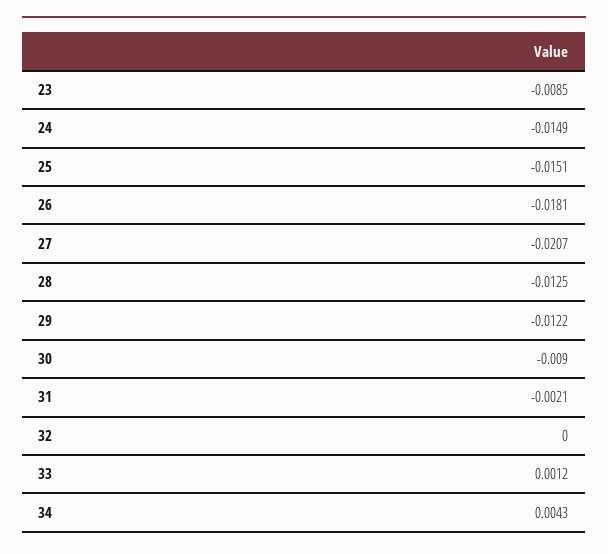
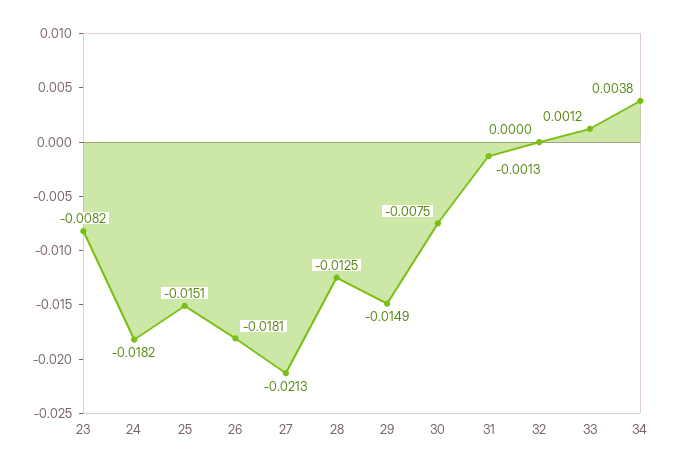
23: -0.0085 -> -0.0082
24: -0.0149 -> -0.0182
27: -0.0207 -> -0.0213
29: -0.0122 -> -0.0149
30: -0.009 -> -0.0075
31: -0.0021 -> -0.0013
34: 0.0043 -> 0.0038

